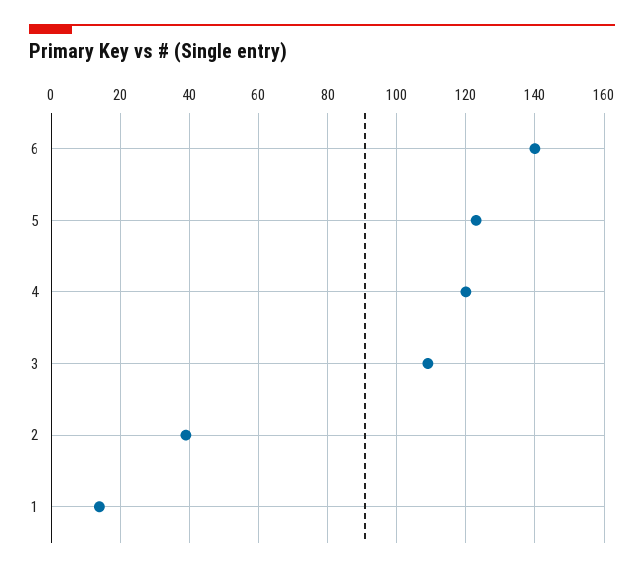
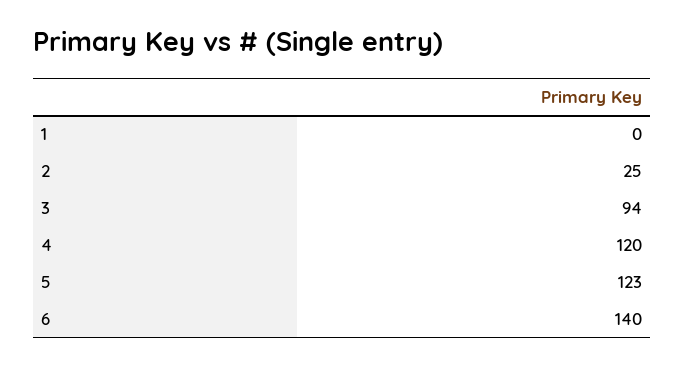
3: 110 -> 94
2: 40 -> 25
1: 15 -> 0

